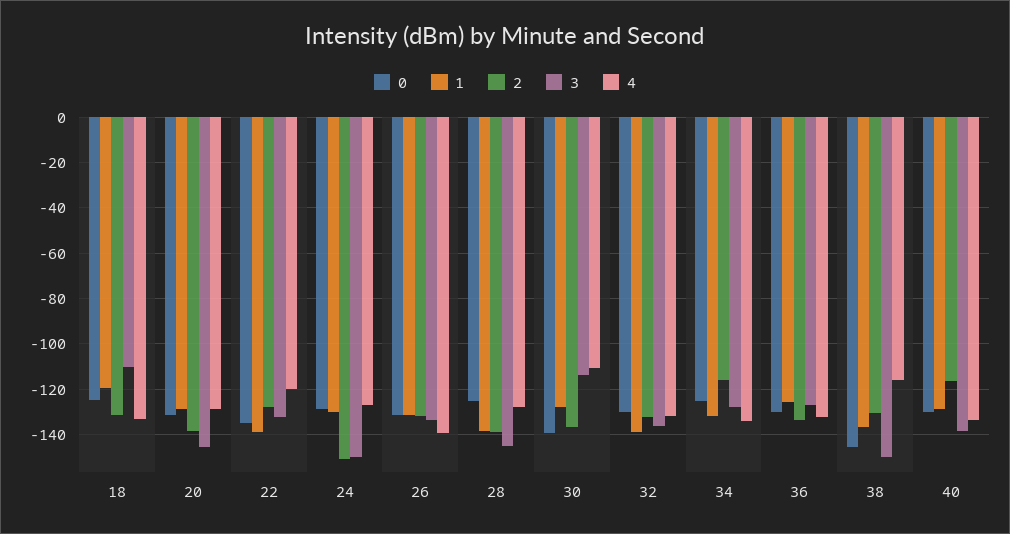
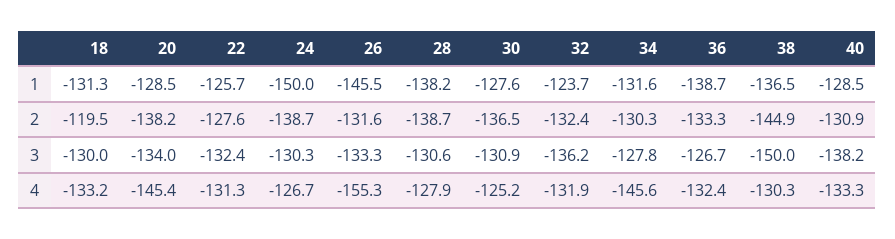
0, 18: -125 -> none
1, 18: -120 -> -131.3
2, 18: -130 -> -119.5
3, 18: -110 -> -130
0, 20: -130 -> none
3, 20: -145 -> -134
4, 20: -130 -> -145.4
0, 22: -135 -> none
1, 22: -140 -> -125.7
4, 22: -120 -> -131.3
0, 24: -130 -> none
1, 24: -130 -> -150
2, 24: -150 -> -138.7
3, 24: -150 -> -130.3
0, 26: -130 -> none
1, 26: -130 -> -145.5
4, 26: -140 -> -155.3
0, 28: -125 -> none
3, 28: -145 -> -130.6
0, 30: -140 -> none
3, 30: -115 -> -130.9
4, 30: -110 -> -125.2
0, 32: -130 -> none
1, 32: -140 -> -123.7
0, 34: -125 -> none
2, 34: -115 -> -130.3
4, 34: -135 -> -145.6
0, 36: -130 -> none
1, 36: -125 -> -138.7
0, 38: -145 -> none
2, 38: -130 -> -144.9
4, 38: -115 -> -130.3
0, 40: -130 -> none
2, 40: -115 -> -130.9

